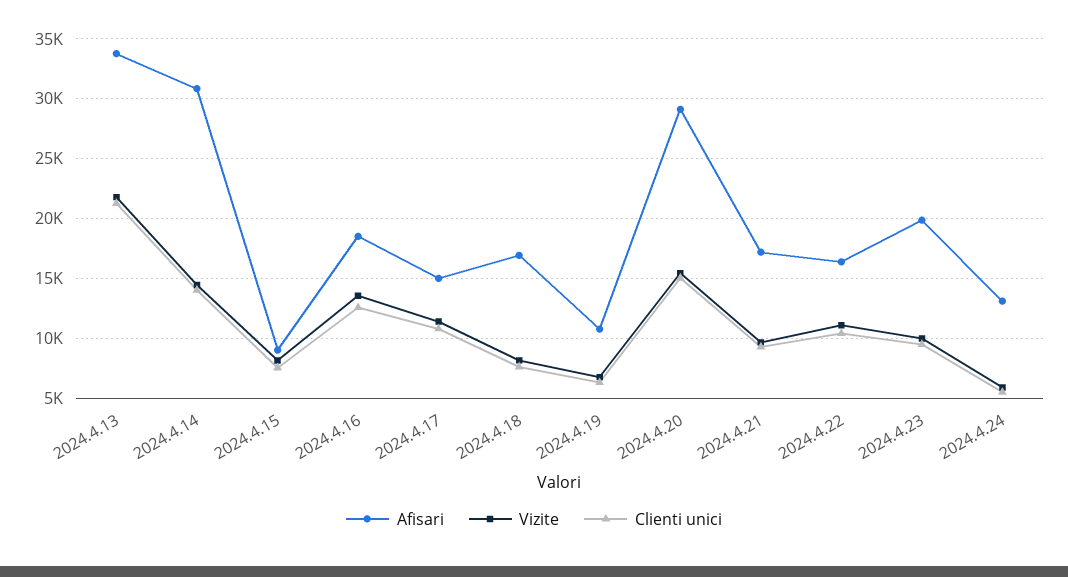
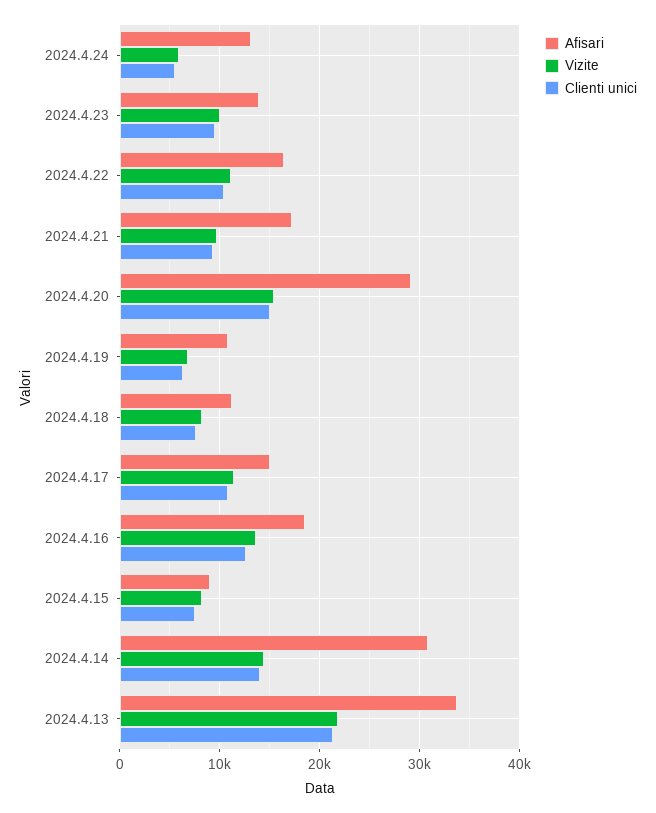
Afisari, 2024.4.18: 17000 -> 11000
Afisari, 2024.4.23: 20000 -> 14000

